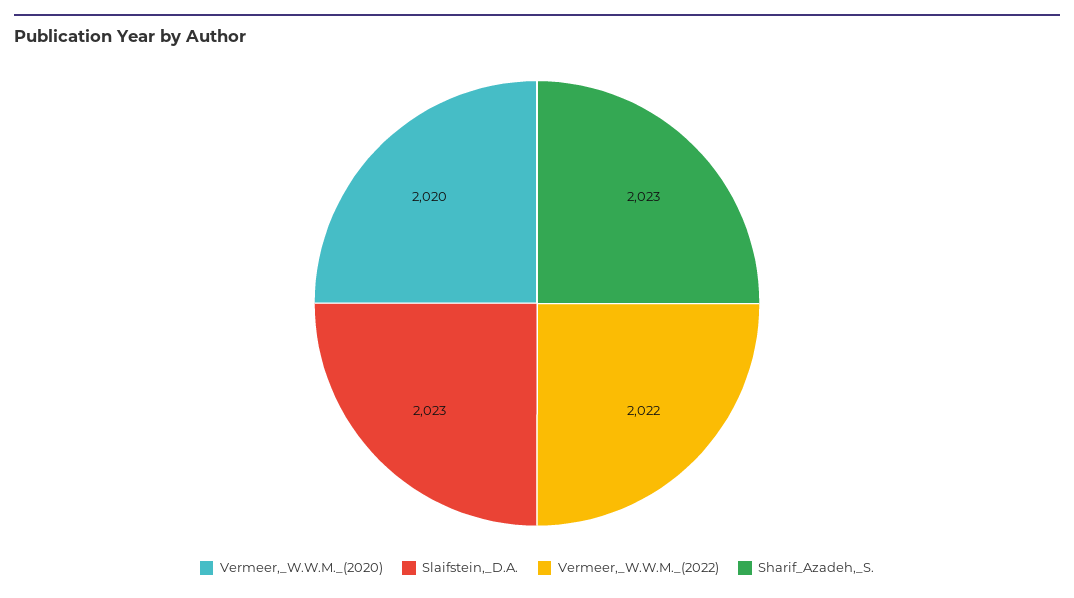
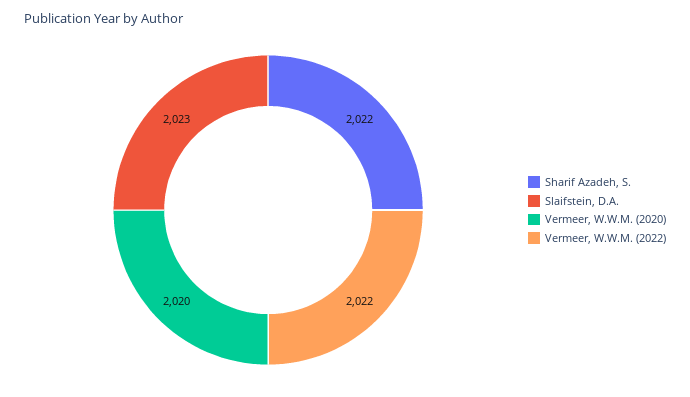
Sharif_Azadeh,_S.: 2023 -> 2022

